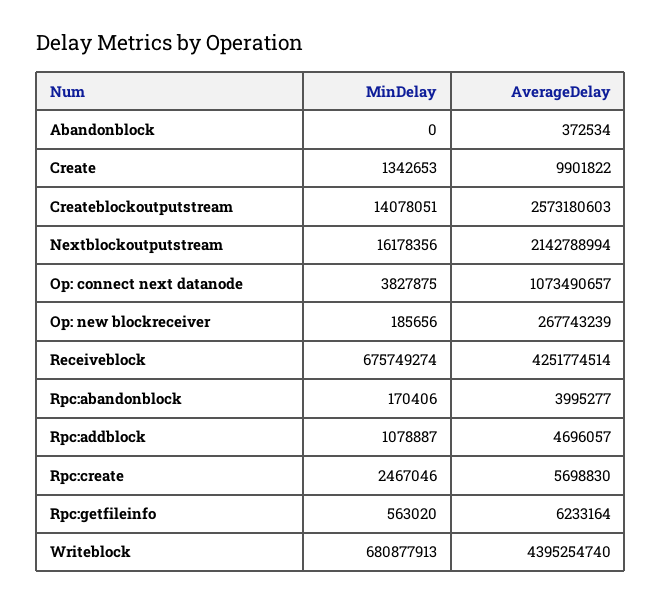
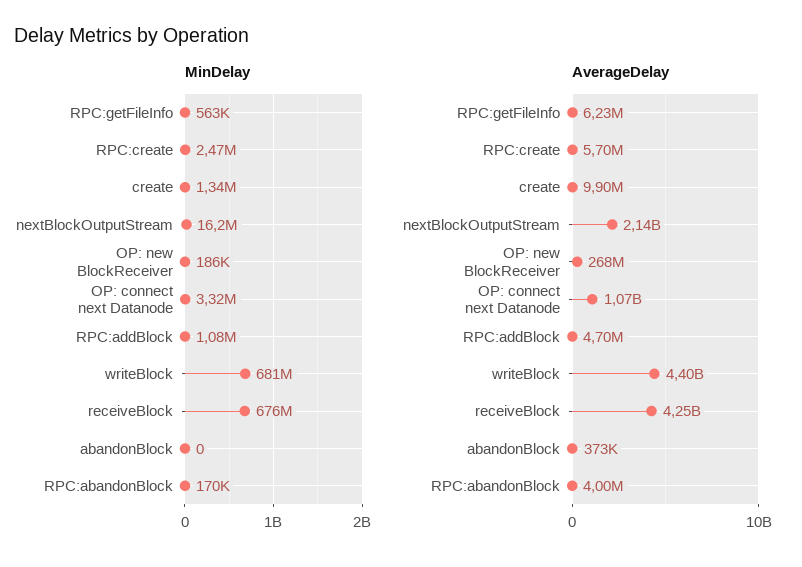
MinDelay, Createblockoutputstream: 14078051 -> none
AverageDelay, Createblockoutputstream: 2573180603 -> none
MinDelay, Op: connect next datanode: 3827875 -> 3320000

